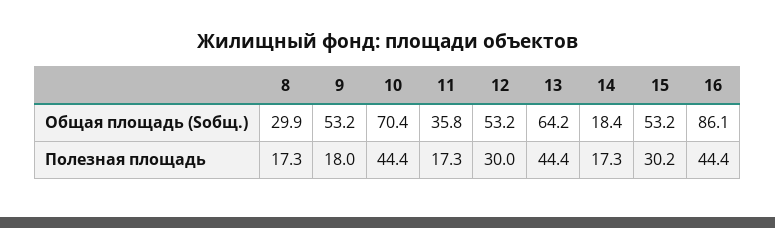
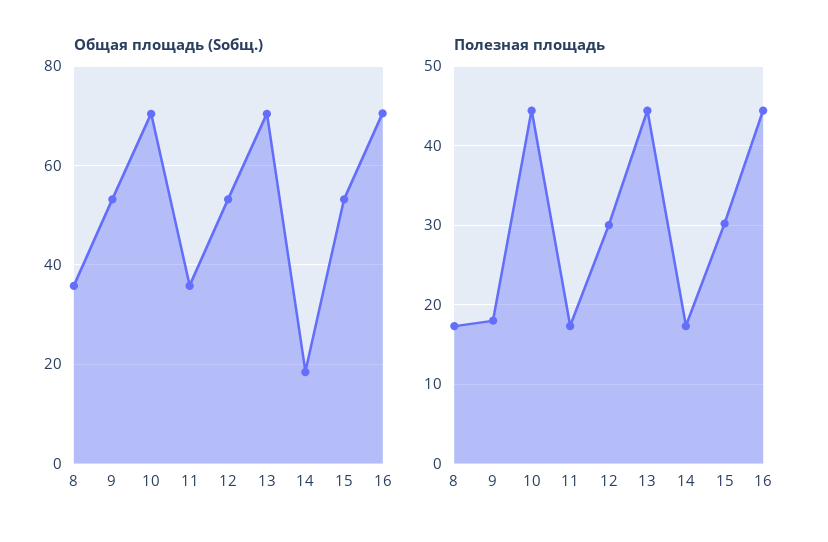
Общая площадь (Sобщ.), 8: 29.9 -> 36
Общая площадь (Sобщ.), 13: 64.2 -> 70
Общая площадь (Sобщ.), 16: 86.1 -> 70

